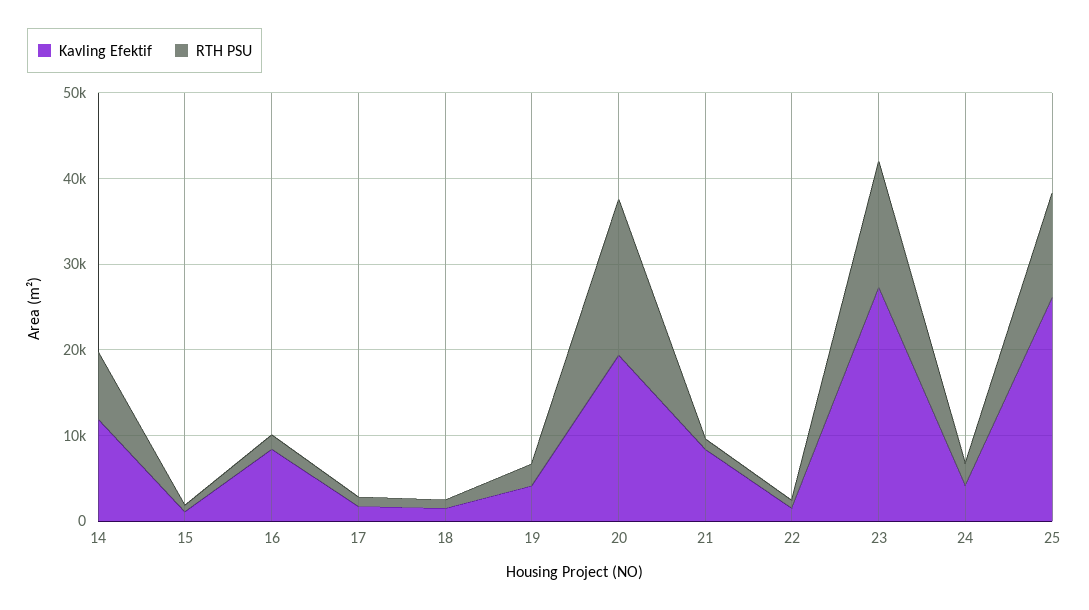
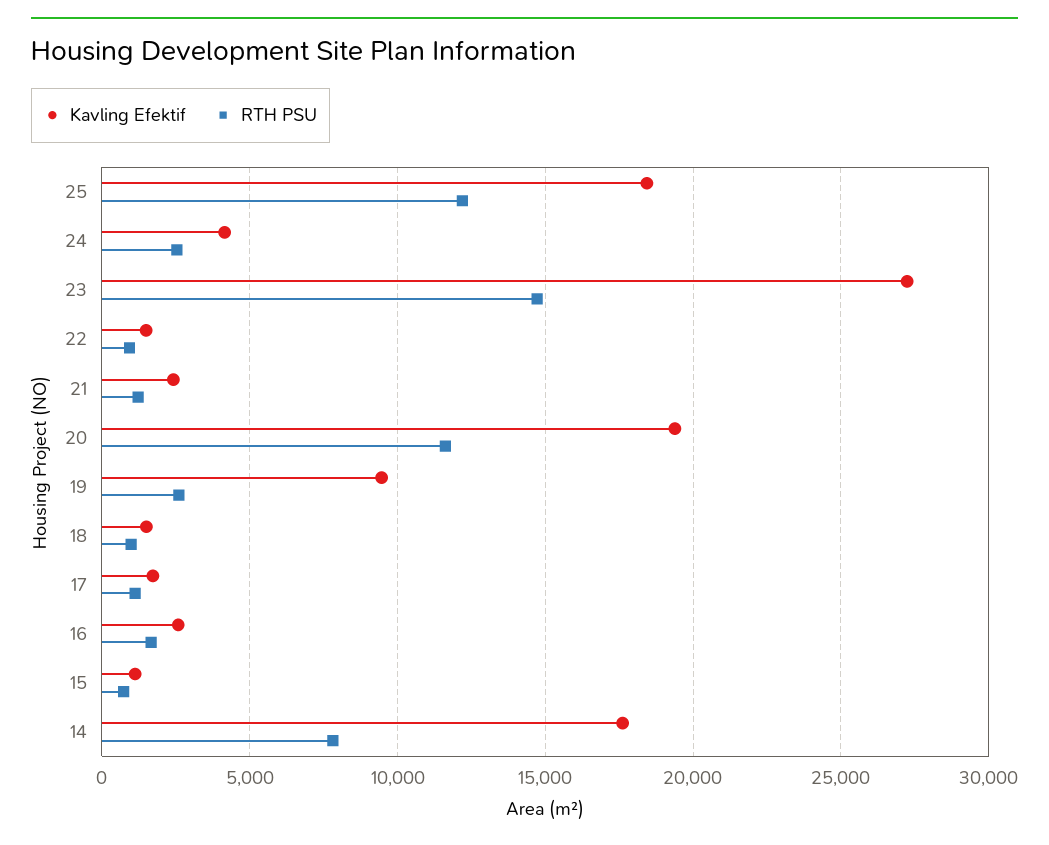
Kavling Efektif, 14: 12000 -> 17500
Kavling Efektif, 16: 8000 -> 2500
Kavling Efektif, 19: 4000 -> 9500
RTH PSU, 20: 18000 -> 11500
Kavling Efektif, 21: 8000 -> 2500
Kavling Efektif, 25: 26000 -> 18500

